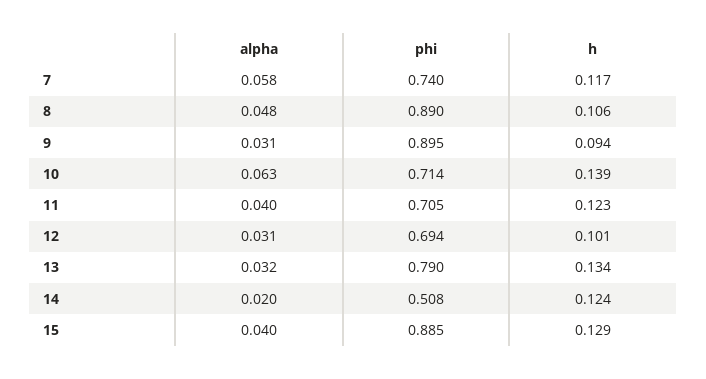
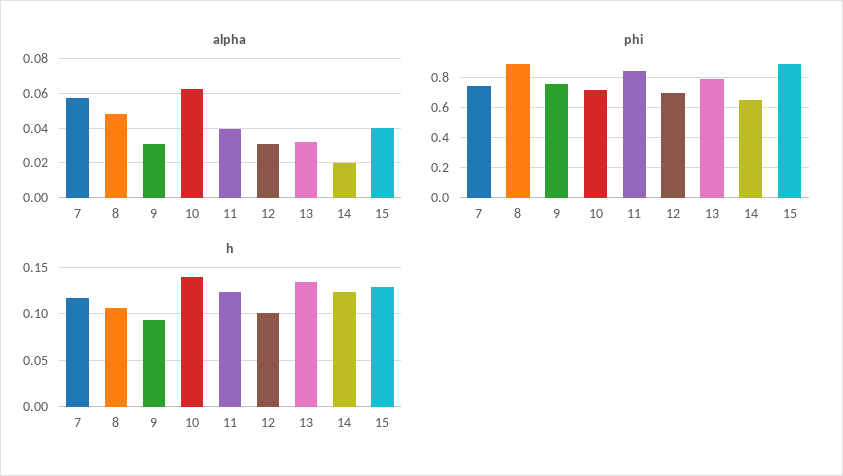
phi, 9: 0.895 -> 0.75
phi, 11: 0.705 -> 0.85
phi, 14: 0.508 -> 0.65

